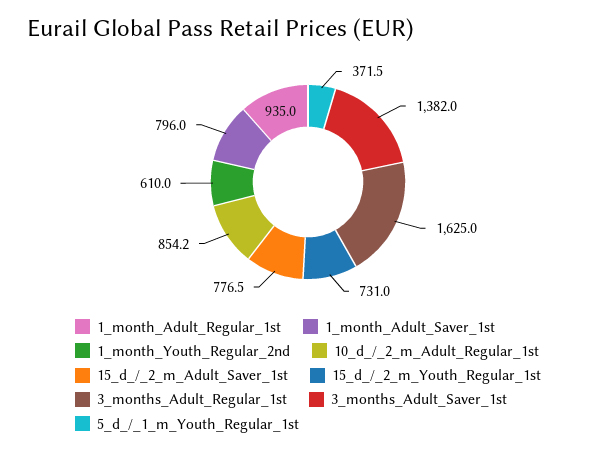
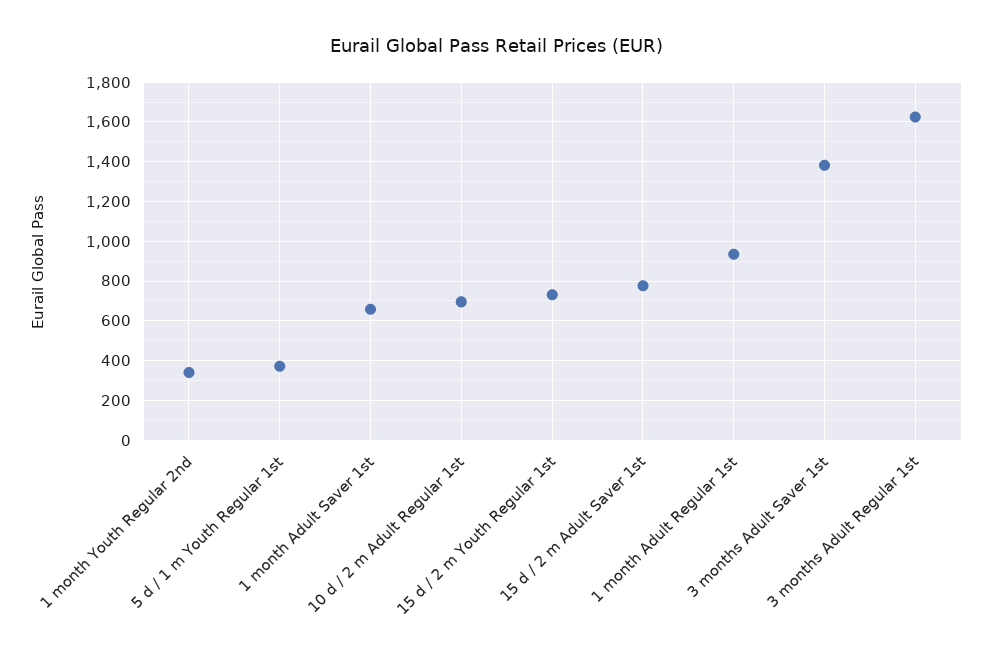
1_month_Adult_Saver_1st: 796 -> 650
1_month_Youth_Regular_2nd: 610 -> 350
10_d_/_2_m_Adult_Regular_1st: 854.2 -> 700

